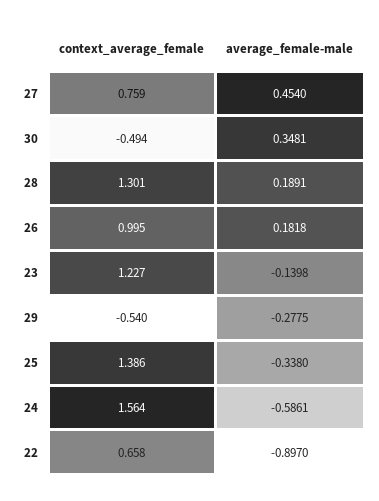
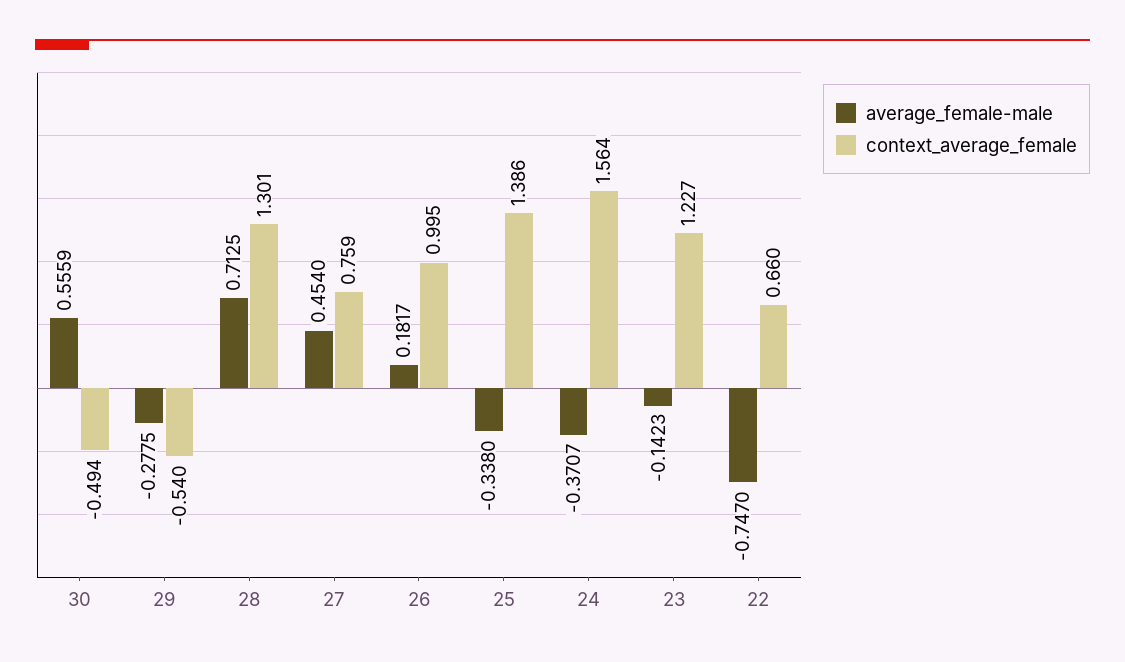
average_female-male, 30: 0.3481 -> 0.5559
average_female-male, 28: 0.1891 -> 0.7125
average_female-male, 26: 0.1818 -> 0.1817
average_female-male, 23: -0.1398 -> -0.1423
average_female-male, 24: -0.5861 -> -0.3707
context_average_female, 22: 0.658 -> 0.66
average_female-male, 22: -0.897 -> -0.747

